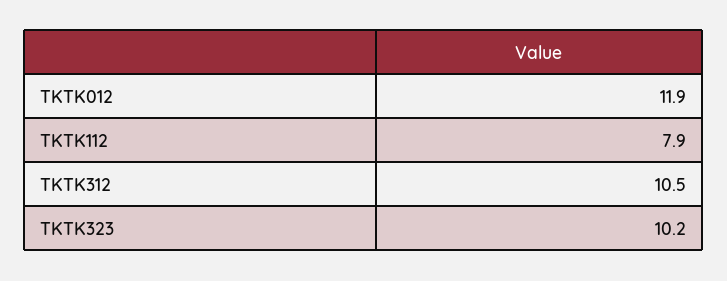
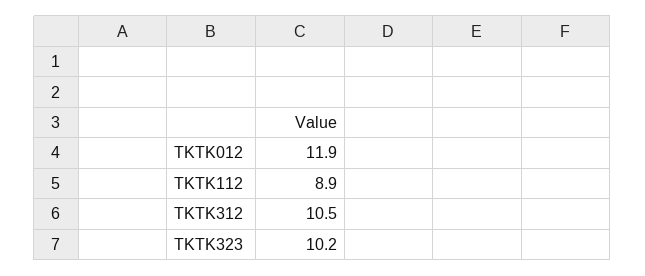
TKTK112: 7.9 -> 8.9

